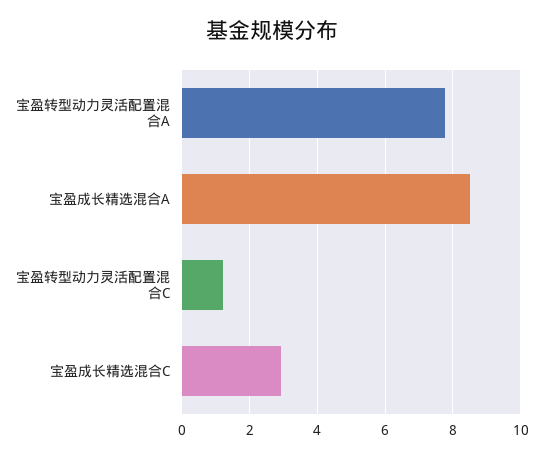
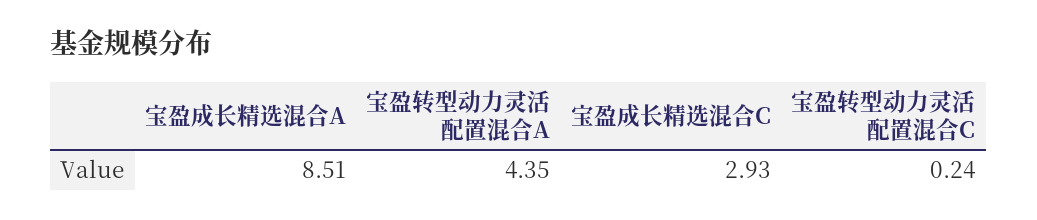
宝盈转型动力灵活配置混合A: 7.8 -> 4.35
宝盈转型动力灵活配置混合C: 1.2 -> 0.24

